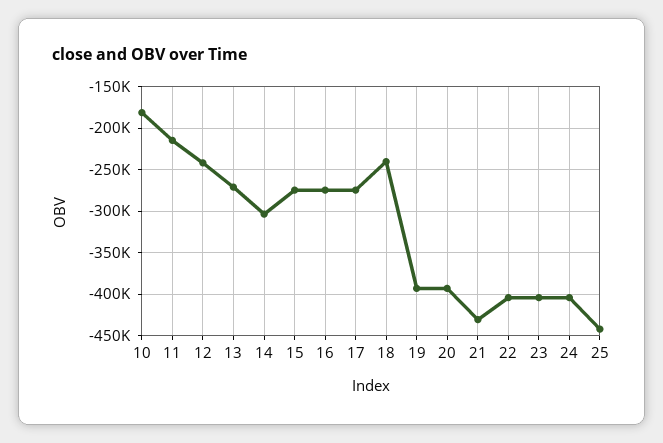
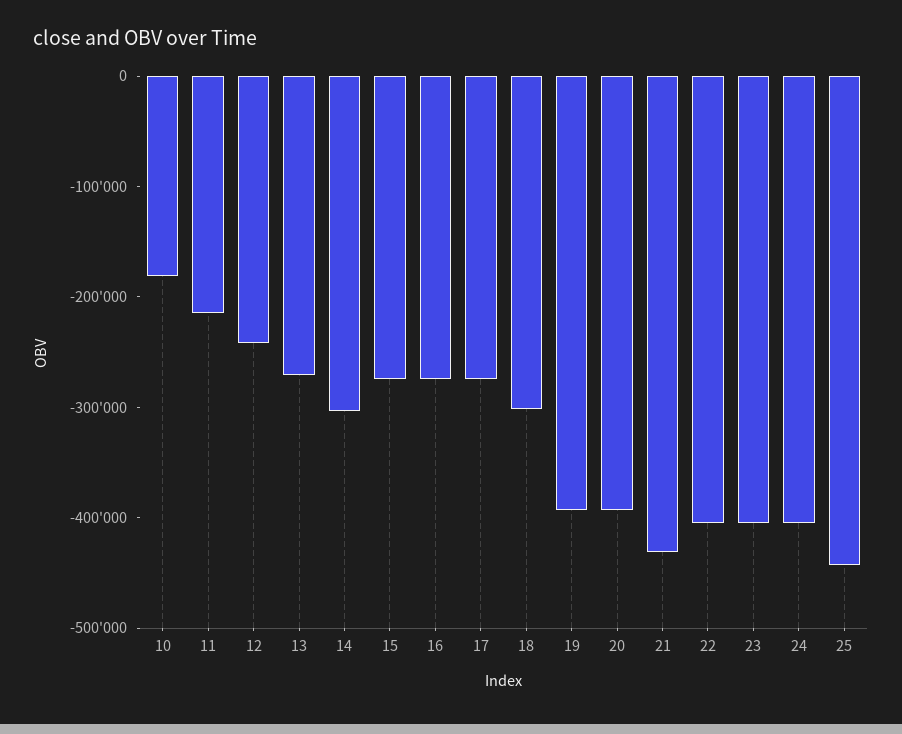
18: -240000 -> -300000

